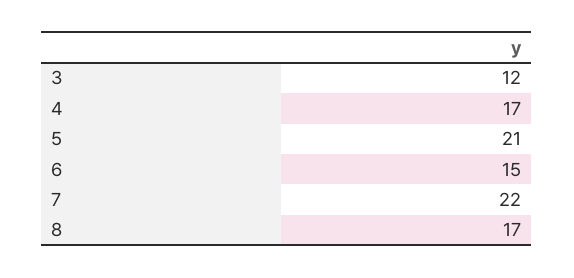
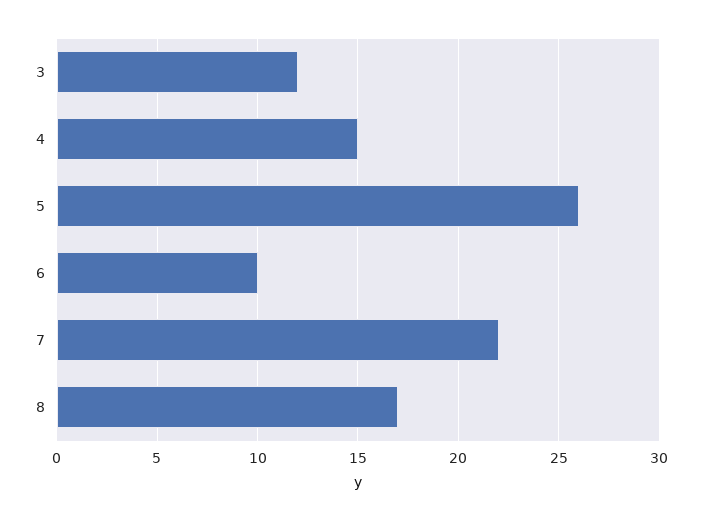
4: 17 -> 15
5: 21 -> 26
6: 15 -> 10

